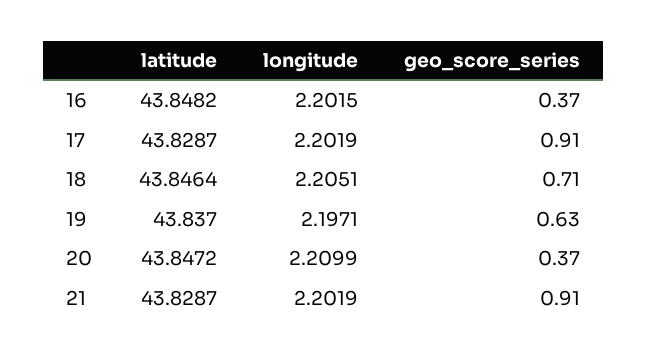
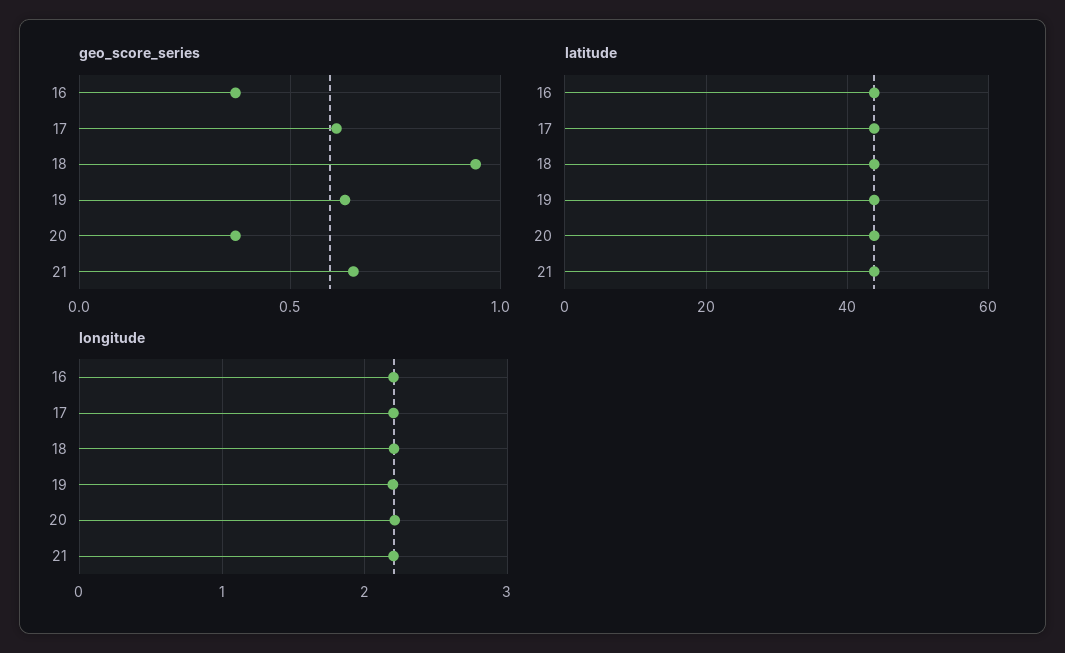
geo_score_series, 17: 0.91 -> 0.6
geo_score_series, 18: 0.71 -> 0.95
geo_score_series, 21: 0.91 -> 0.65

